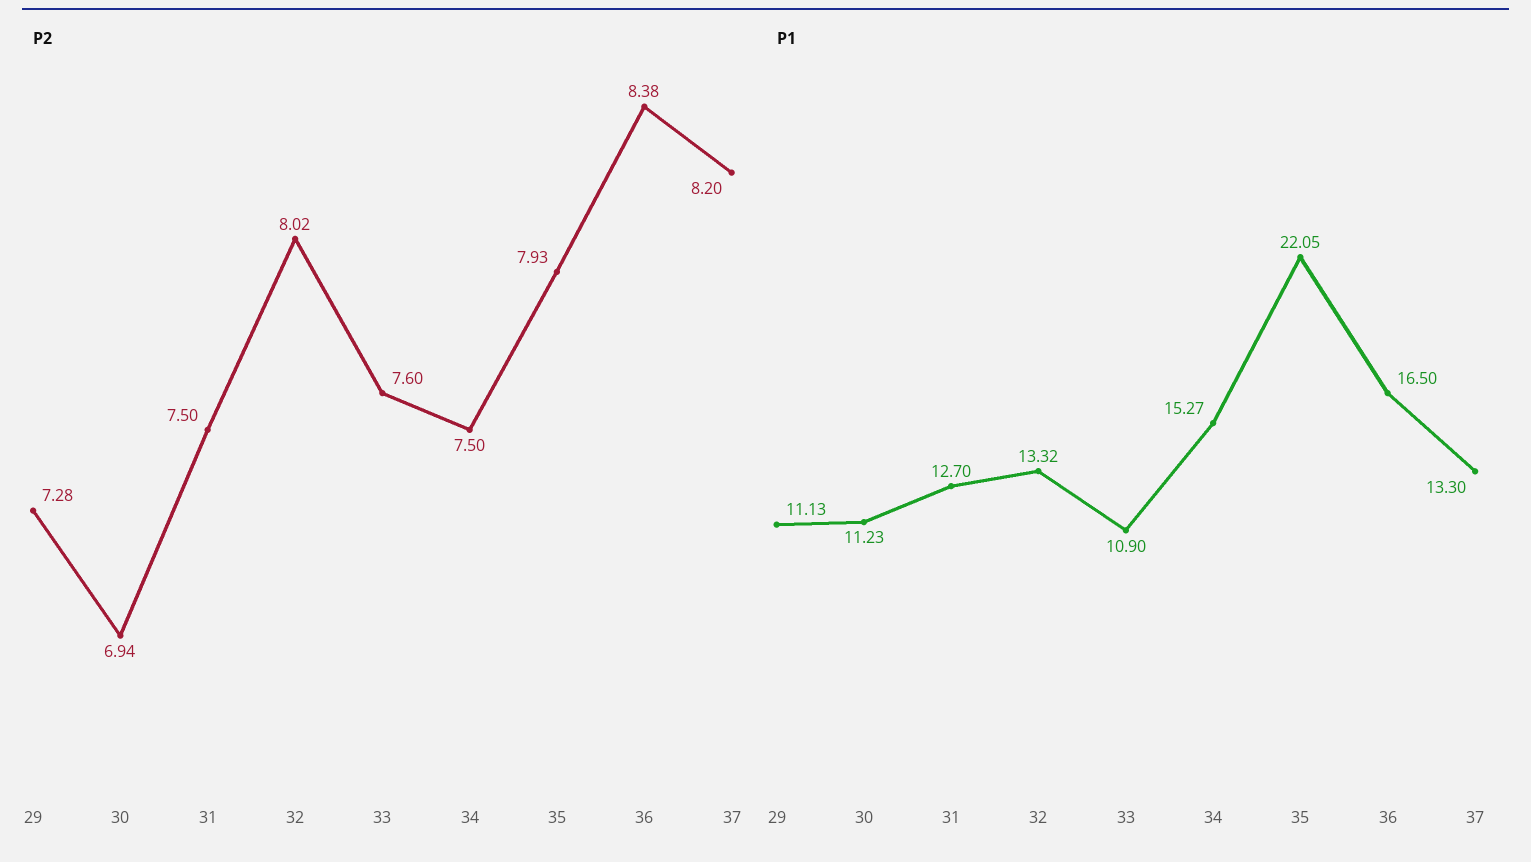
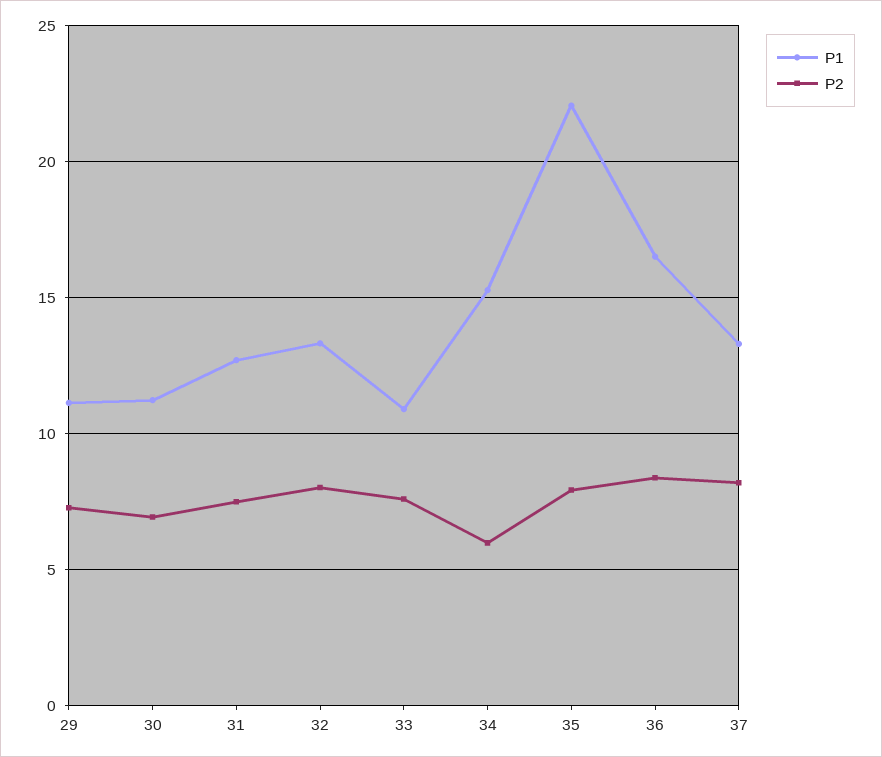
P2, 34: 7.5 -> 6

